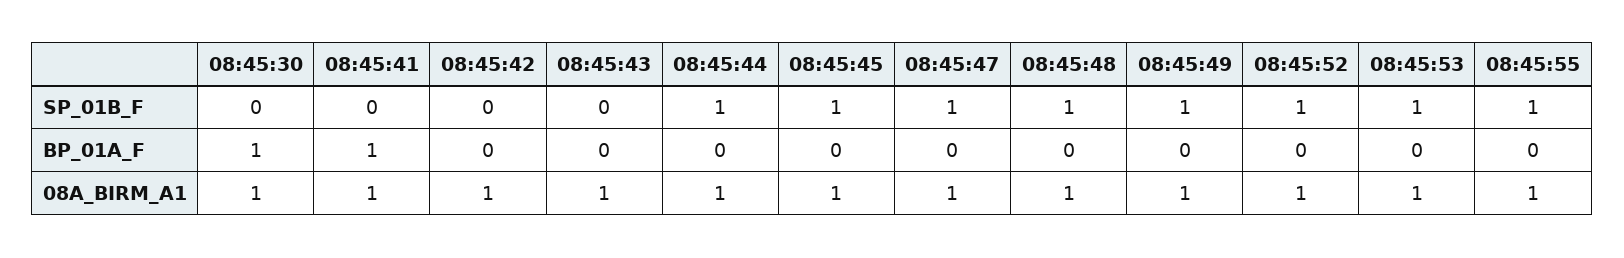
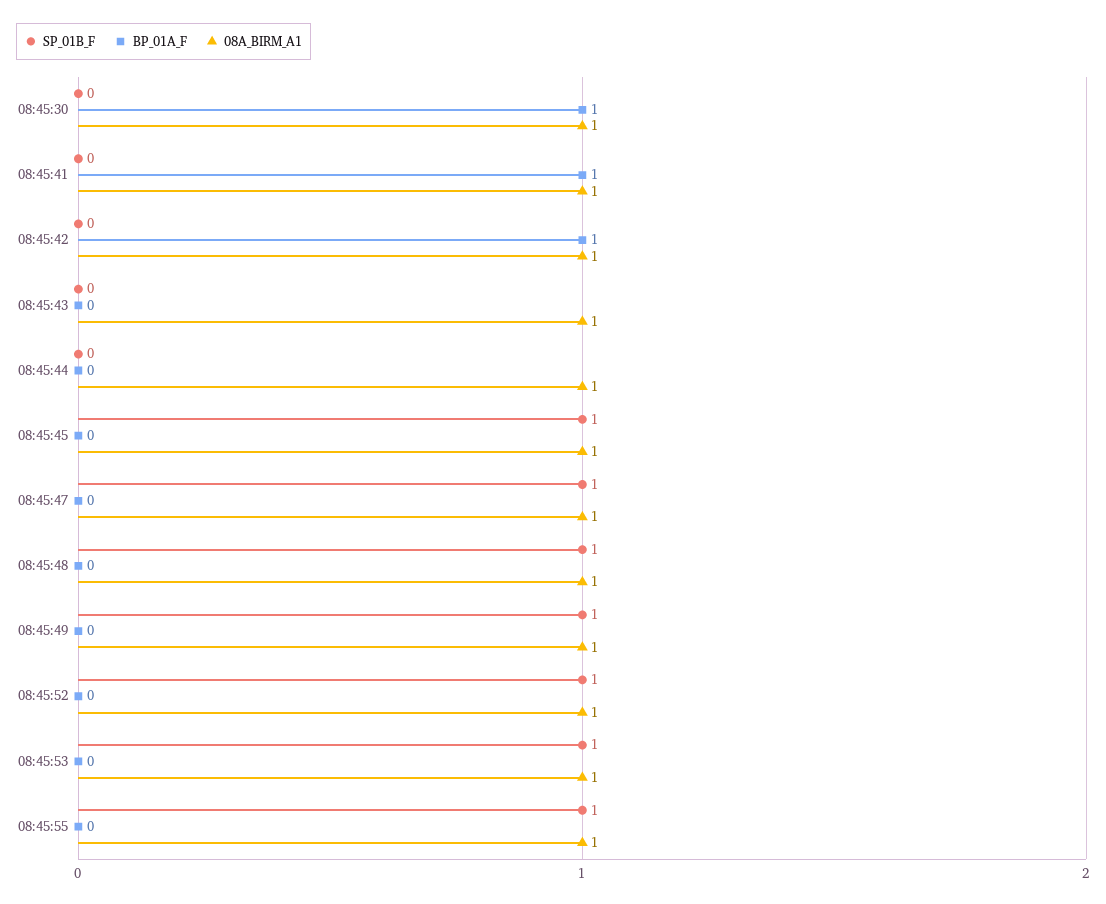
SP_01B_F, 08:45:44: 1 -> 0
BP_01A_F, 08:45:42: 0 -> 1

